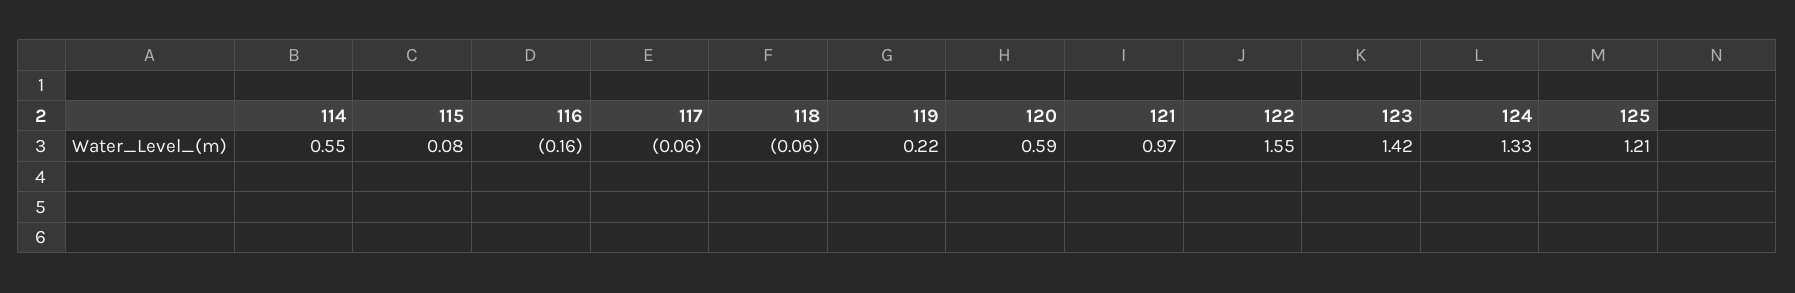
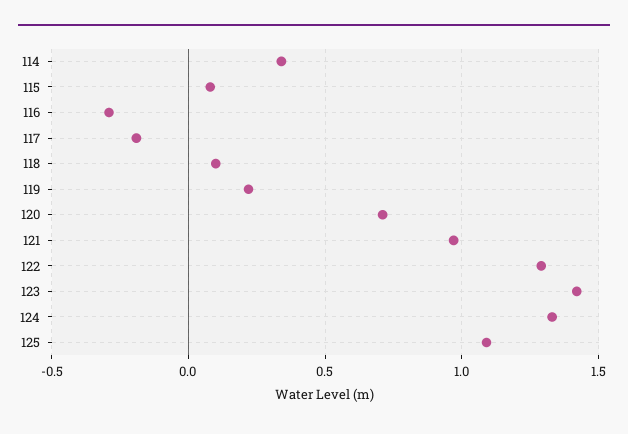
114: 0.55 -> 0.35
116: -0.16 -> -0.3
117: -0.06 -> -0.2
118: -0.06 -> 0.1
120: 0.59 -> 0.7
122: 1.55 -> 1.3
125: 1.21 -> 1.1

